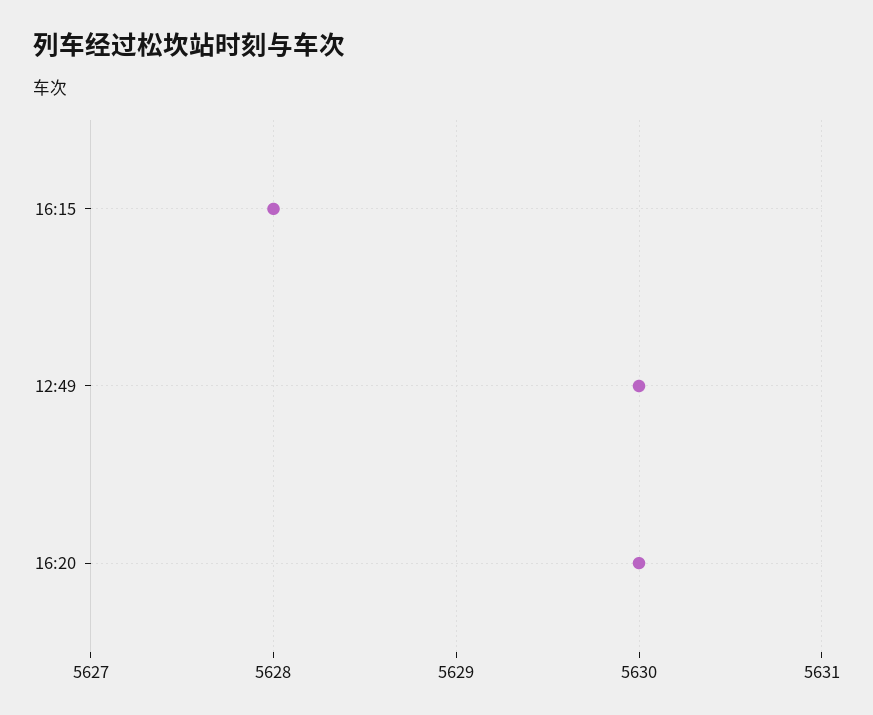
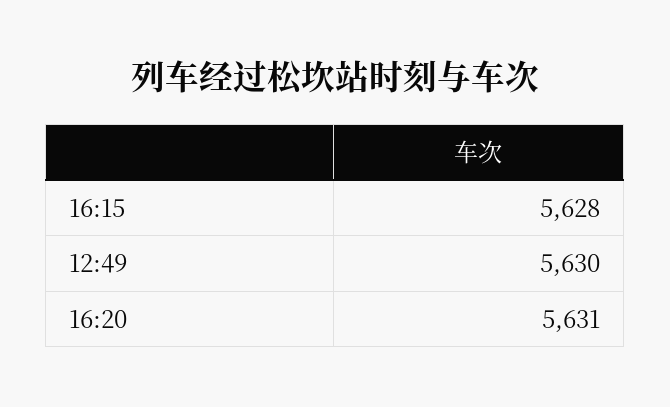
16:20: 5630 -> 5631

